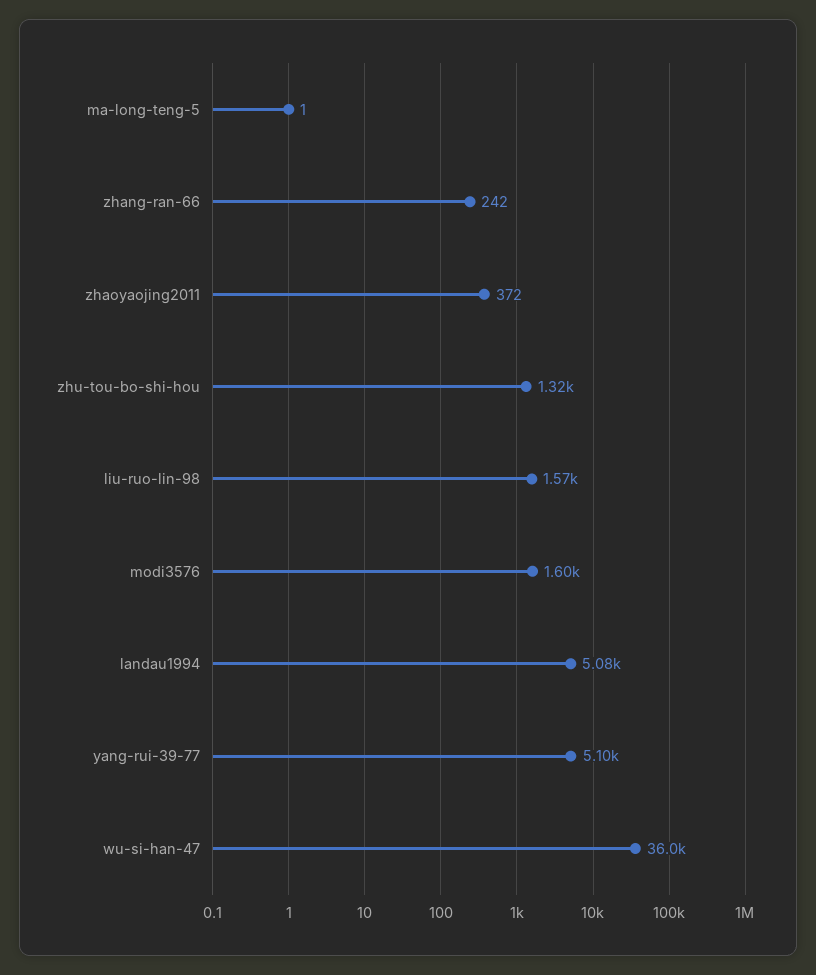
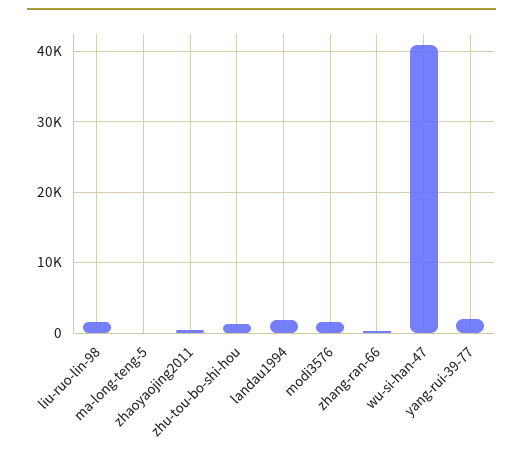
landau1994: 5080 -> 2000
yang-rui-39-77: 5100 -> 2000
wu-si-han-47: 36000 -> 41000

